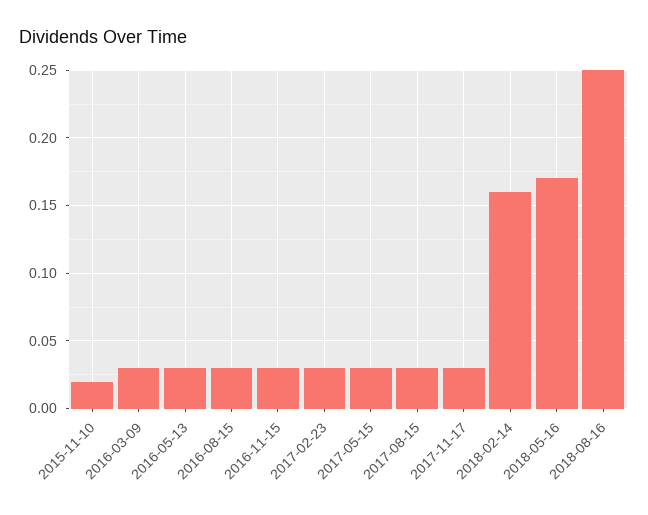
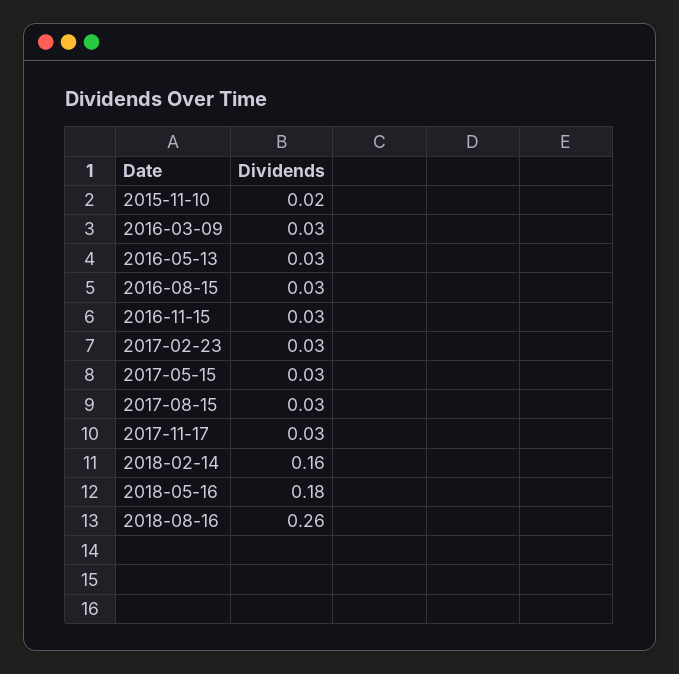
2018-05-16: 0.17 -> 0.18
2018-08-16: 0.25 -> 0.26

